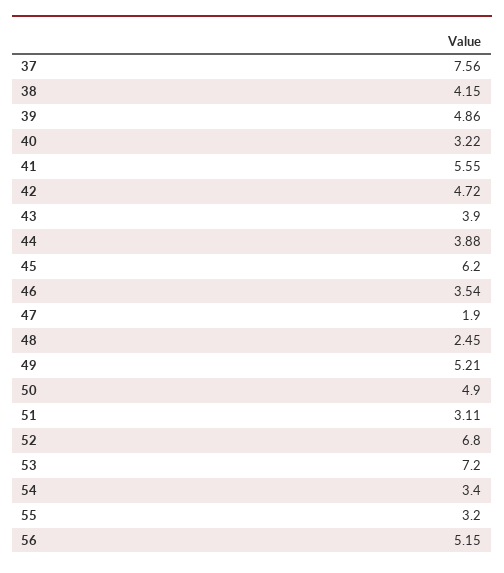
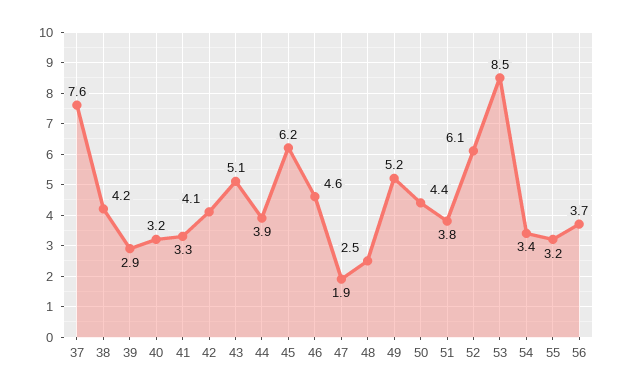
39: 4.86 -> 2.9
41: 5.55 -> 3.3
42: 4.72 -> 4.1
43: 3.9 -> 5.1
46: 3.54 -> 4.6
50: 4.9 -> 4.4
51: 3.11 -> 3.8
52: 6.8 -> 6.1
53: 7.2 -> 8.5
56: 5.15 -> 3.7

